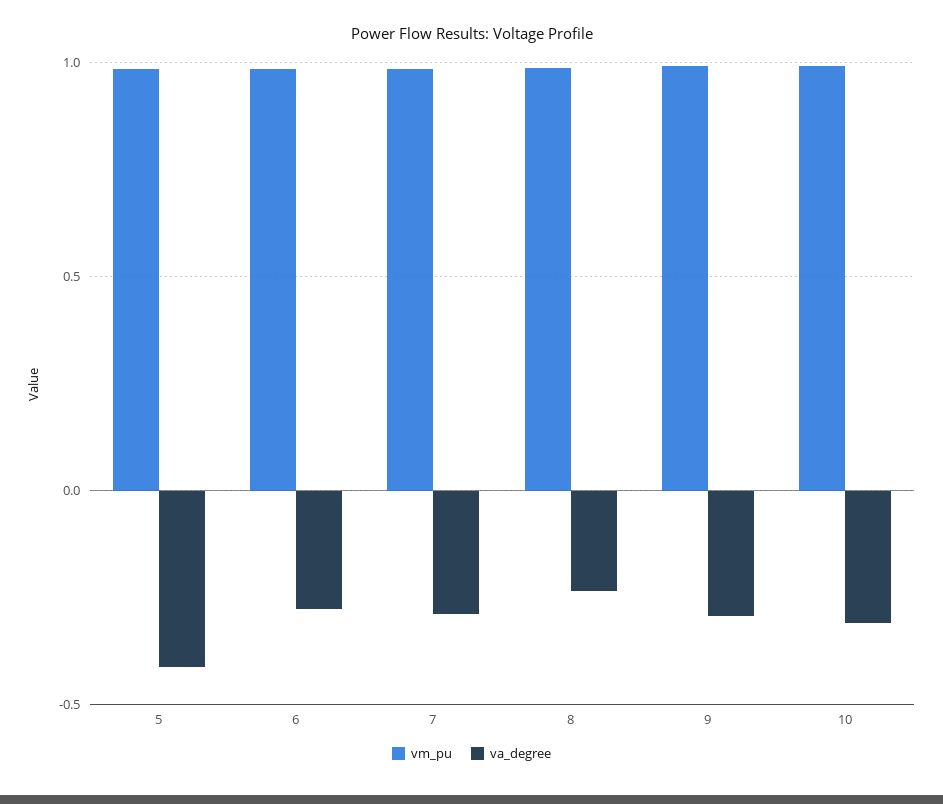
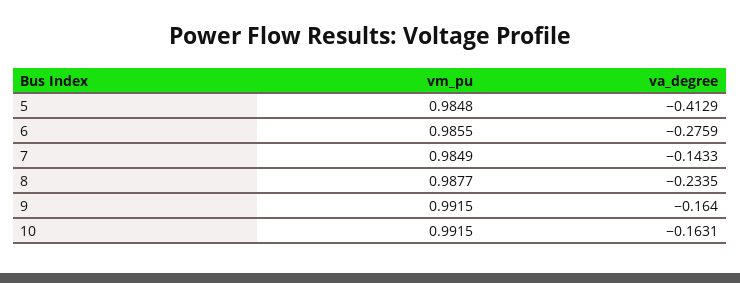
va_degree, 7: -0.3 -> -0.1433
va_degree, 9: -0.3 -> -0.164
va_degree, 10: -0.3 -> -0.1631

